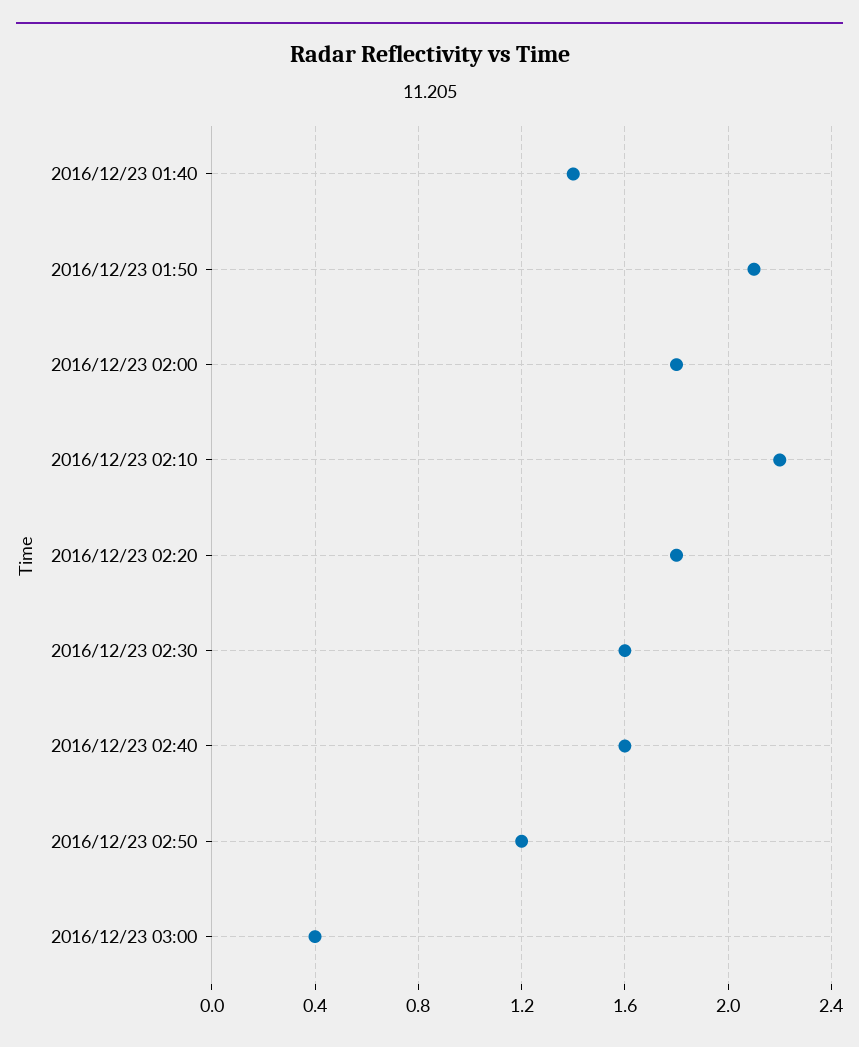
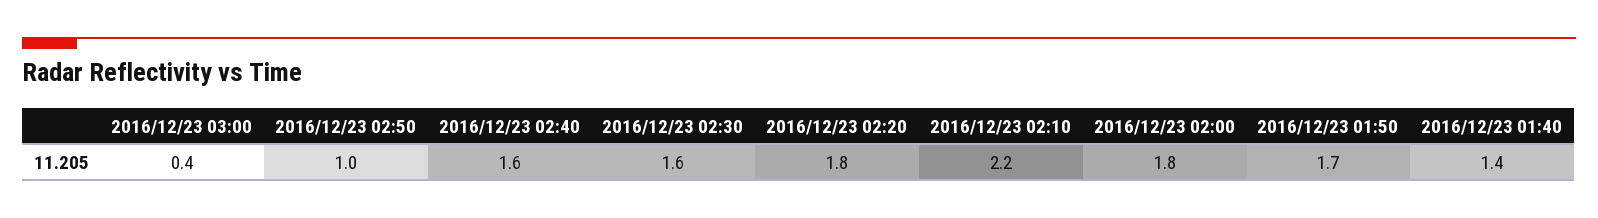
2016/12/23 01:50: 2.1 -> 1.7
2016/12/23 02:50: 1.2 -> 1

